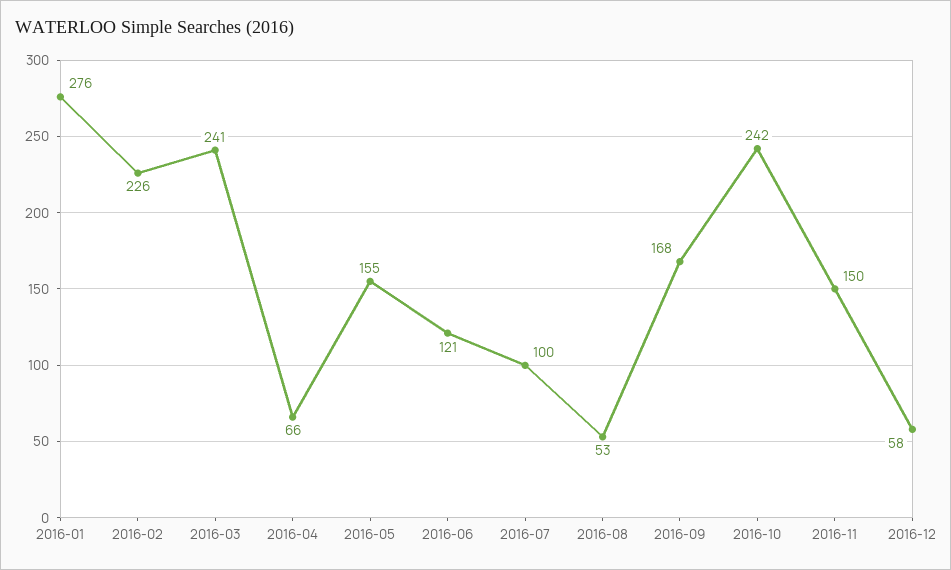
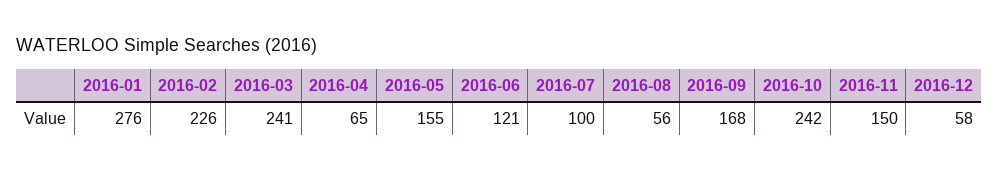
2016-04: 66 -> 65
2016-08: 53 -> 56

